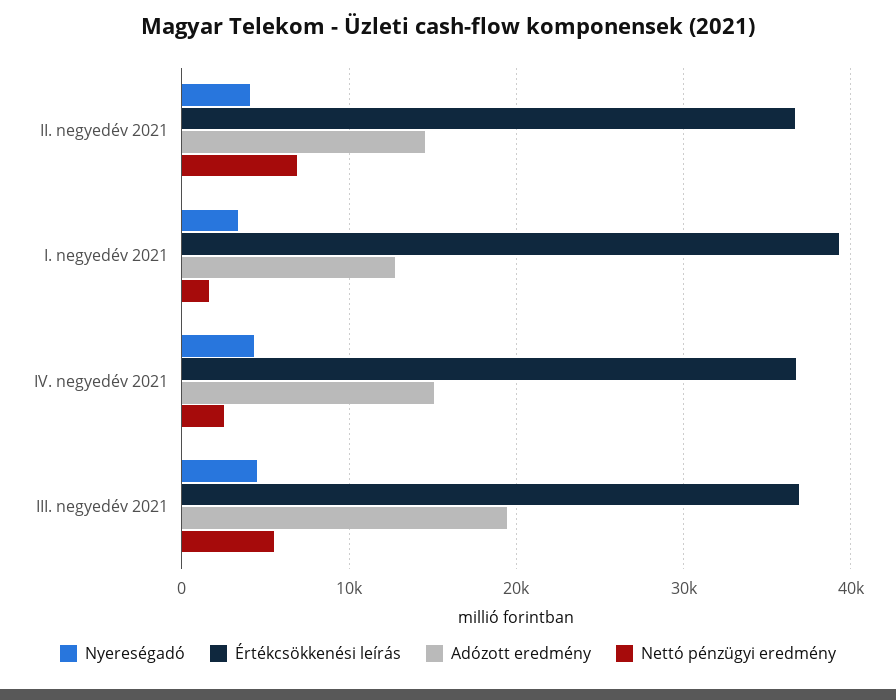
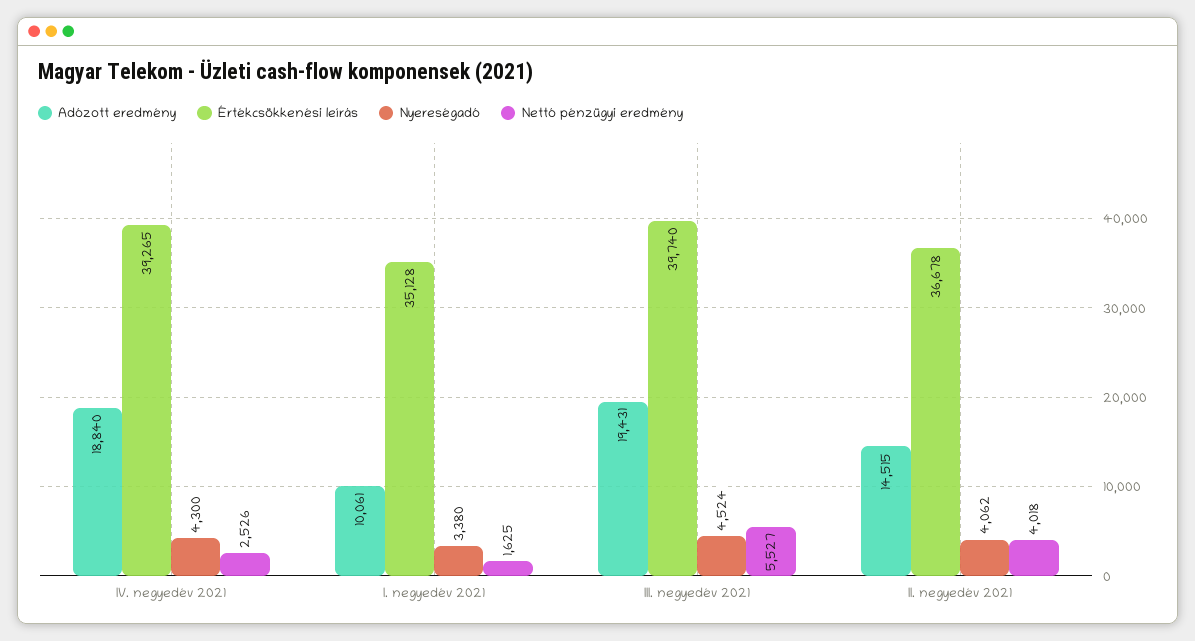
Nettó pénzügyi eredmény, II. negyedév 2021: 7000 -> 4018
Értékcsökkenési leírás, I. negyedév 2021: 39000 -> 35128
Adózott eredmény, I. negyedév 2021: 13000 -> 10061
Értékcsökkenési leírás, IV. negyedév 2021: 37000 -> 39265
Adózott eredmény, IV. negyedév 2021: 15000 -> 18840
Értékcsökkenési leírás, III. negyedév 2021: 37000 -> 39740

